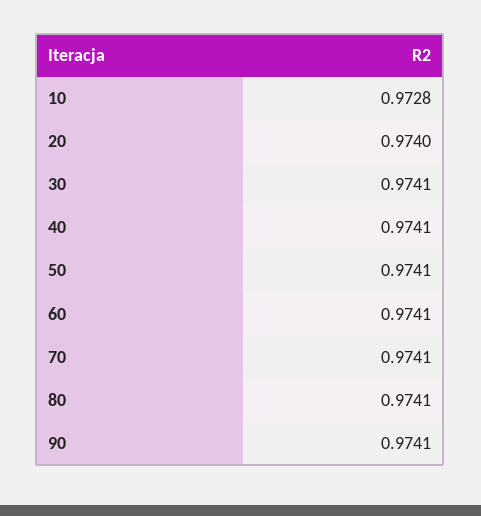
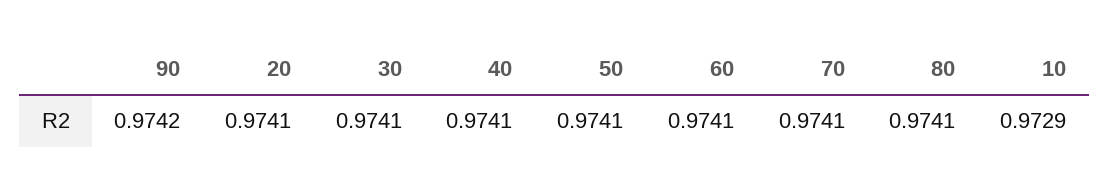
10: 0.9728 -> 0.9729
20: 0.974 -> 0.9741
90: 0.9741 -> 0.9742

